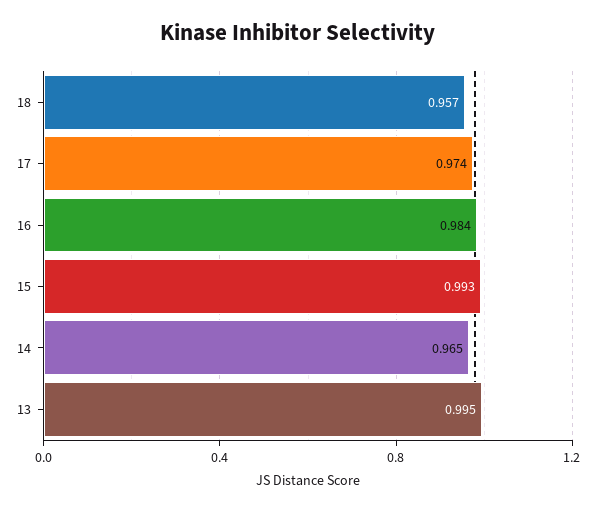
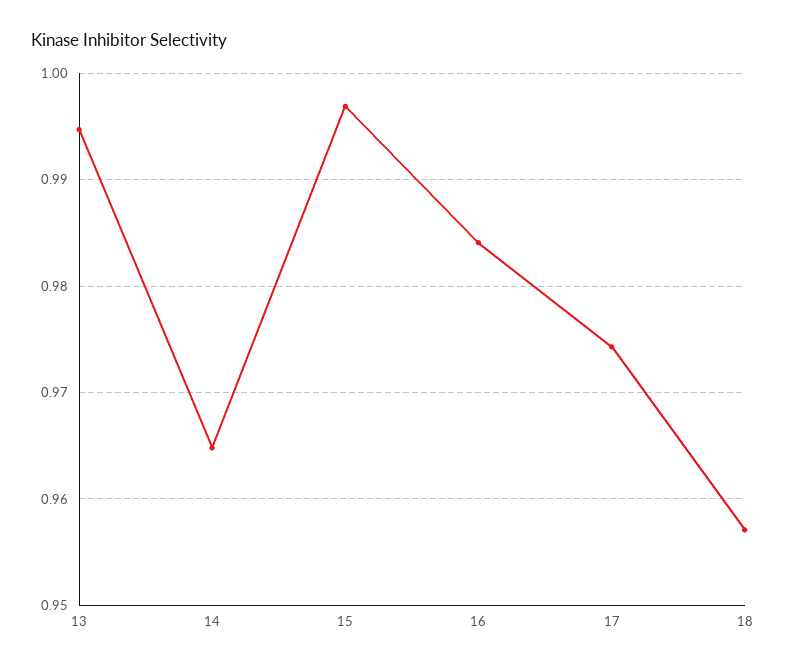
15: 0.993 -> 0.997

